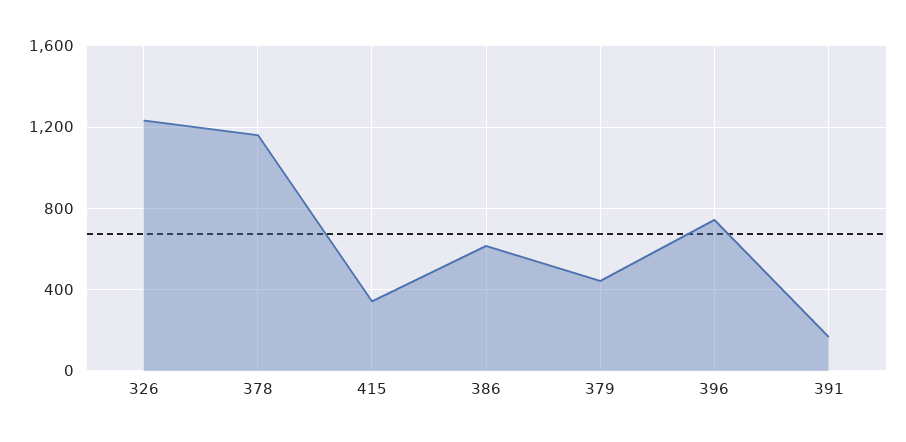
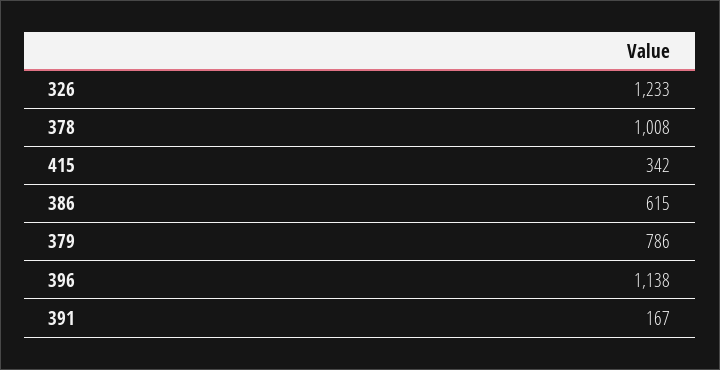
378: 1150 -> 1008
379: 450 -> 786
396: 750 -> 1138

